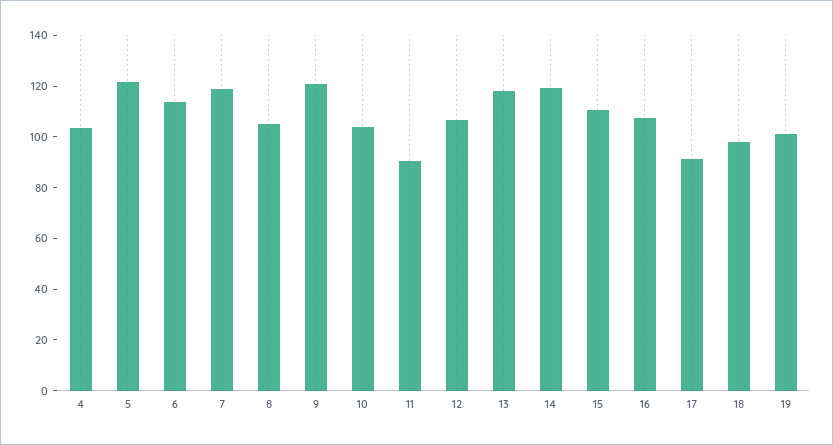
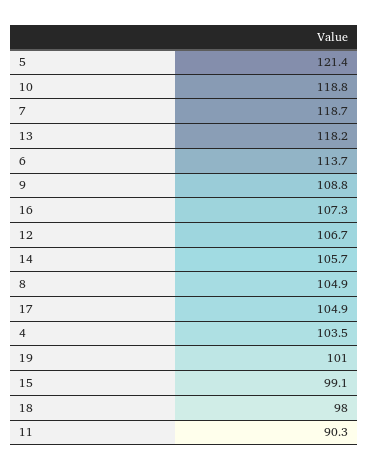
9: 120 -> 108.8
10: 105 -> 118.8
14: 120 -> 105.7
15: 110 -> 99.1
17: 90 -> 104.9

